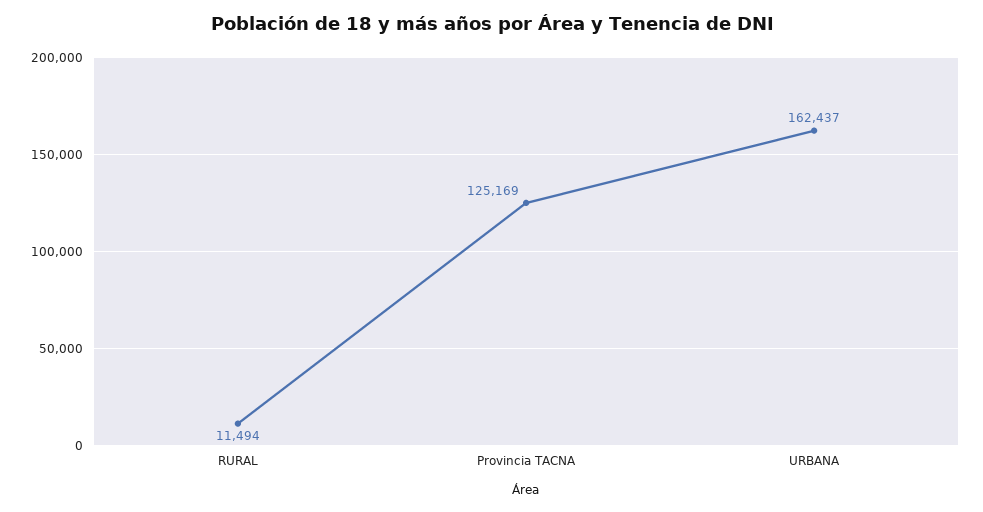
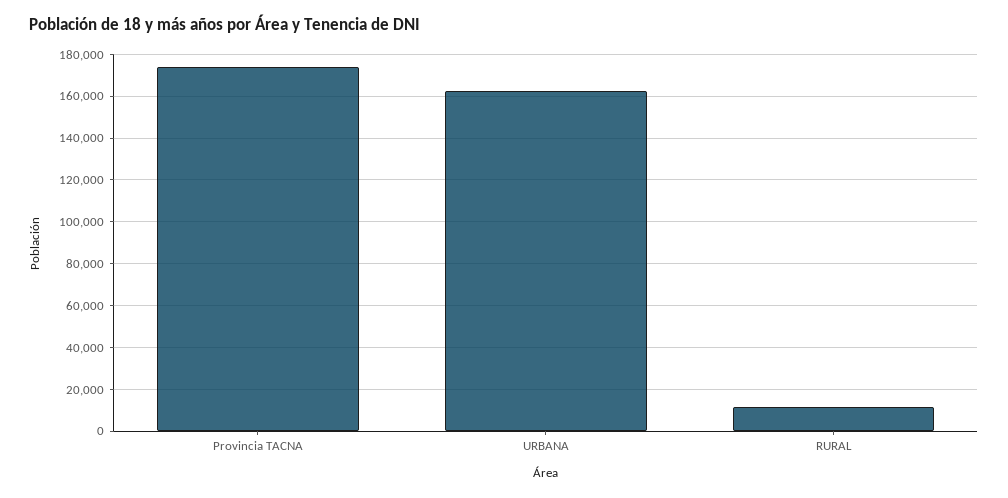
Provincia TACNA: 125169 -> 175000

